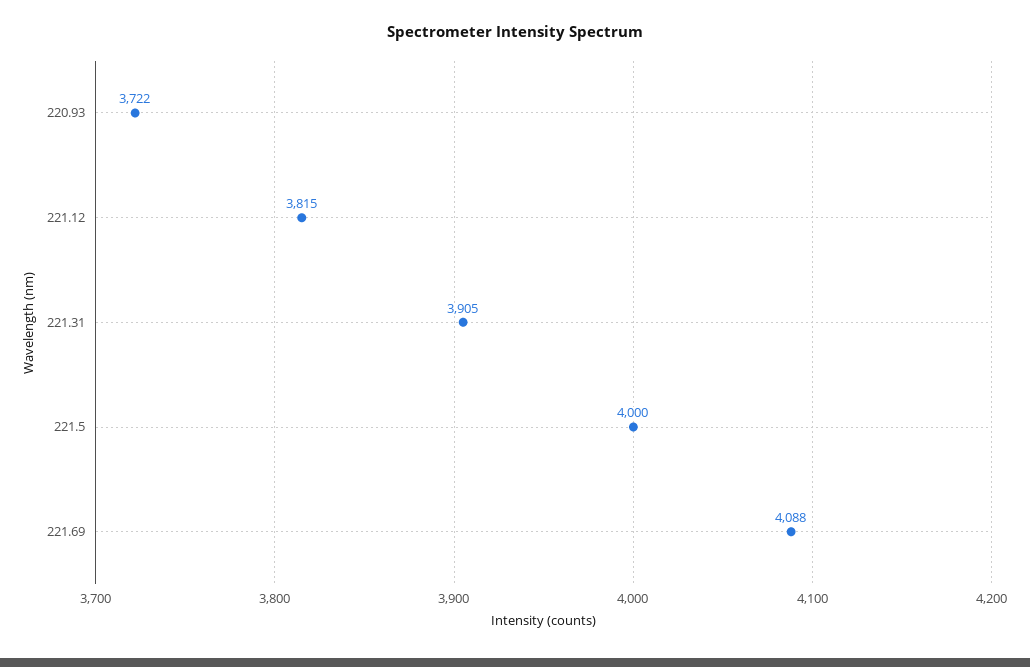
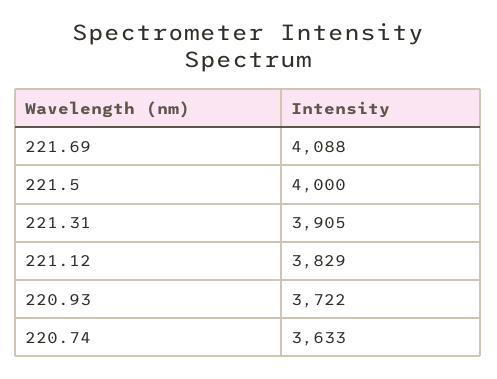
221.12: 3815 -> 3829
220.74: none -> 3633

